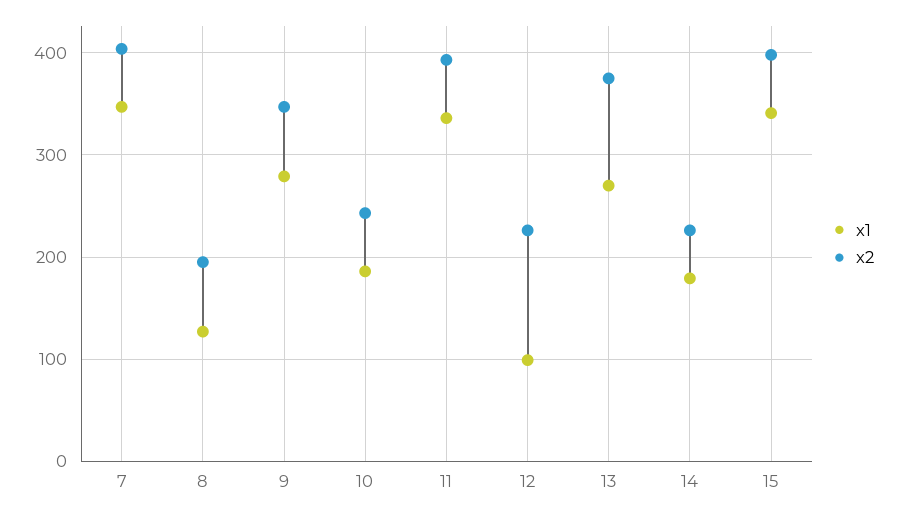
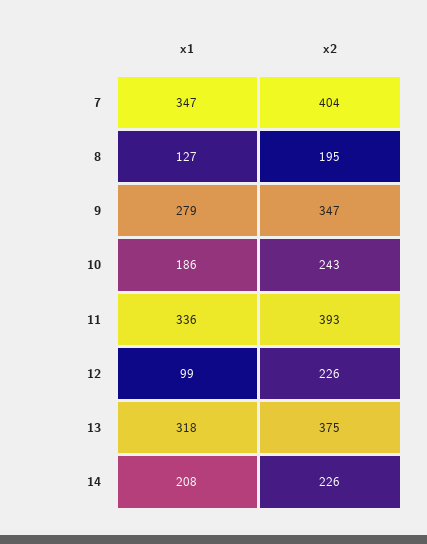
x1, 13: 270 -> 318
x1, 14: 180 -> 208
x1, 15: 340 -> none
x2, 15: 400 -> none

